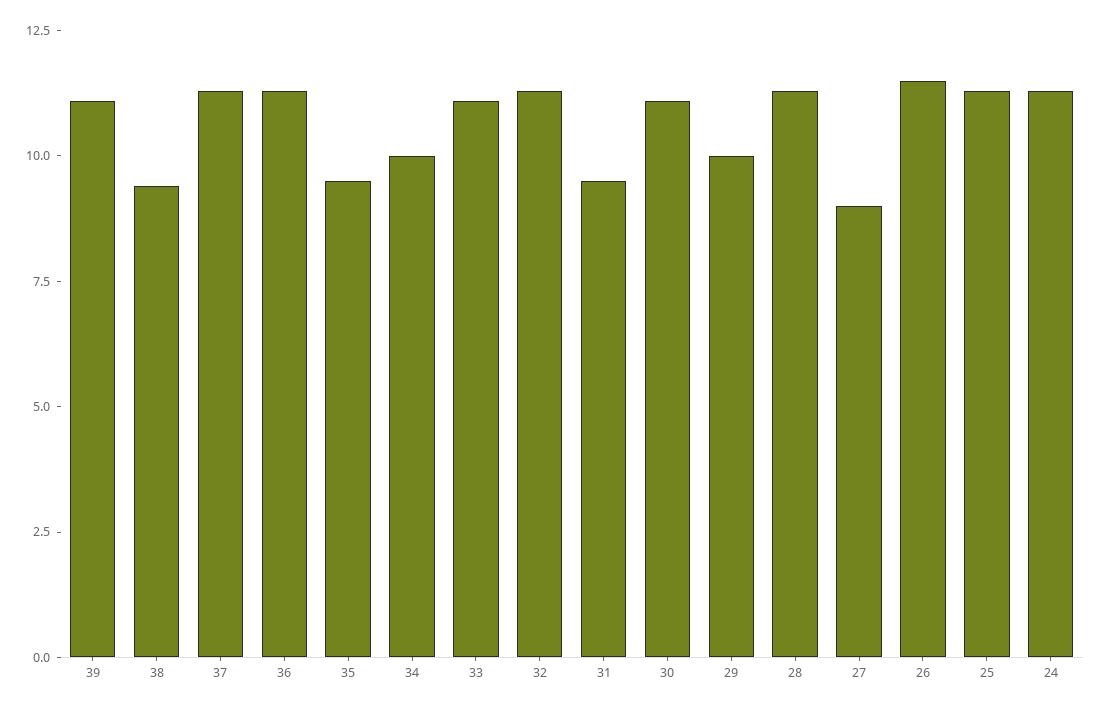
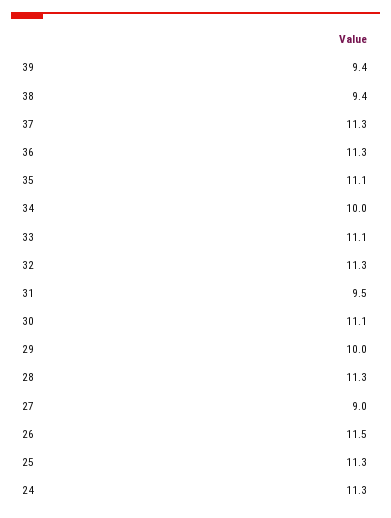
39: 11 -> 9.4
35: 9.5 -> 11.1

